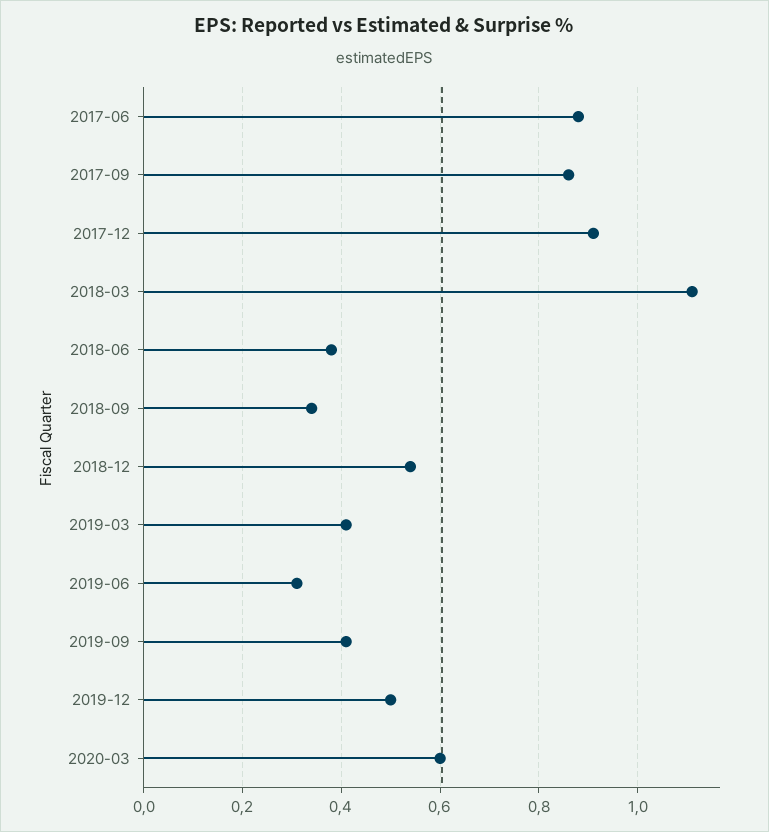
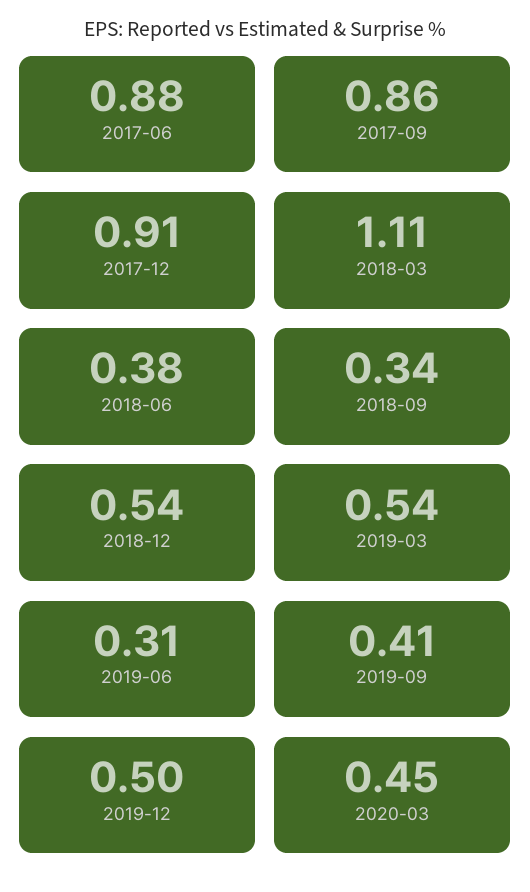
2019-03: 0.4 -> 0.54
2020-03: 0.6 -> 0.45

